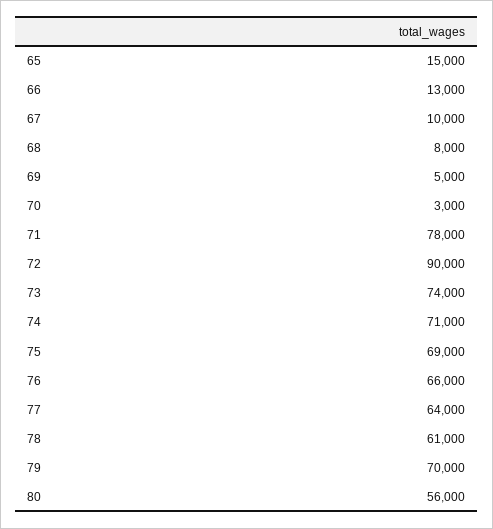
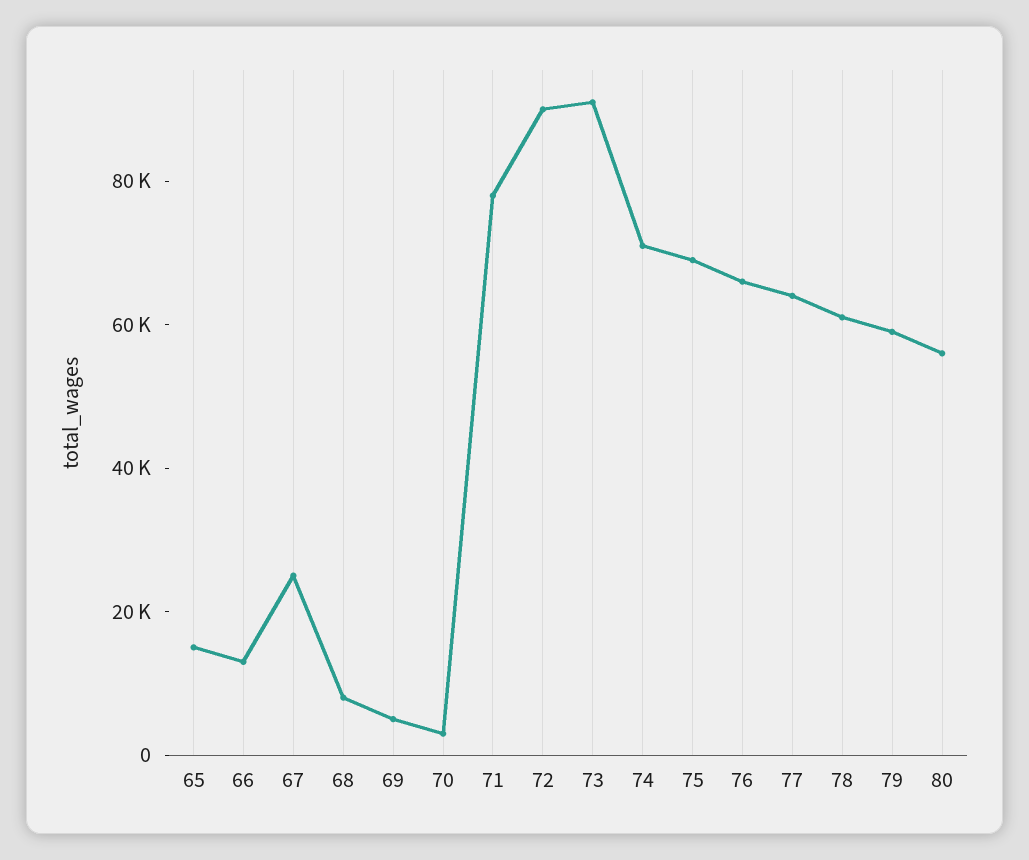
67: 10000 -> 25000
73: 74000 -> 90000
79: 70000 -> 60000

